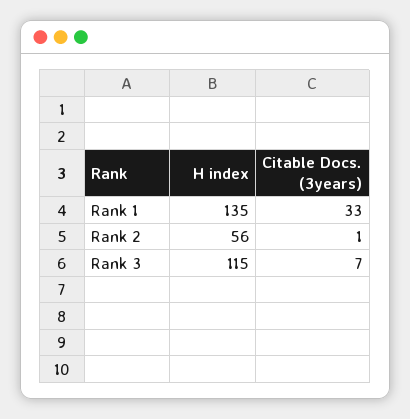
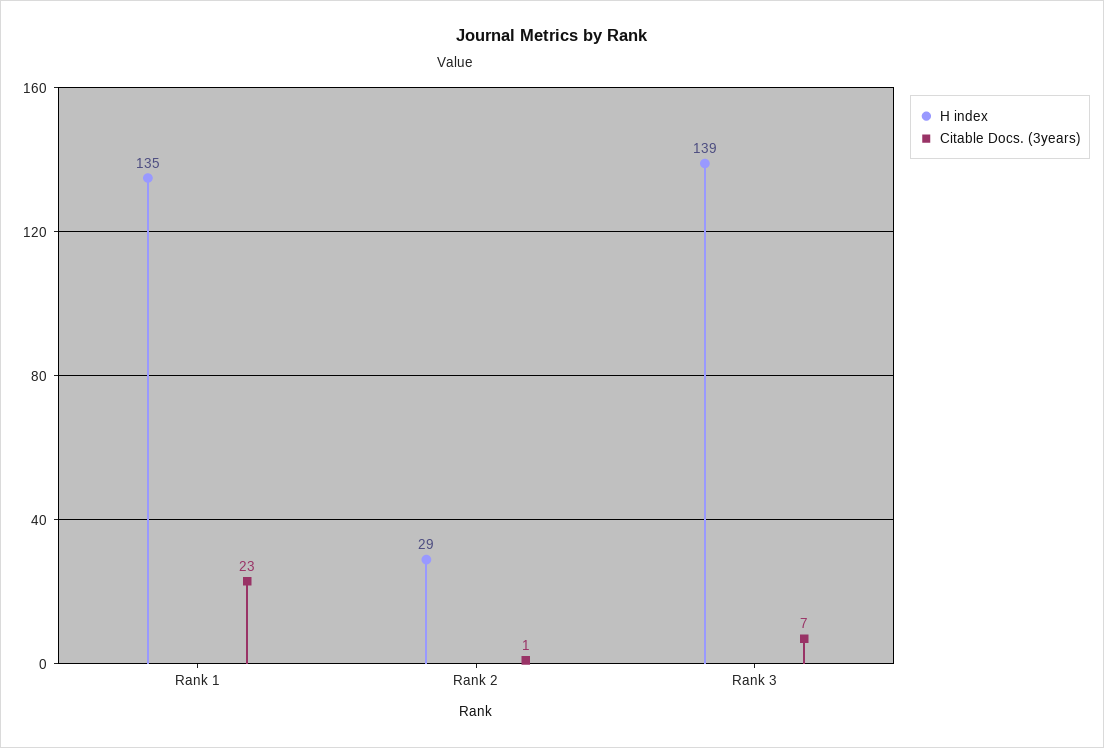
Citable Docs. (3years), Rank 1: 33 -> 23
H index, Rank 2: 56 -> 29
H index, Rank 3: 115 -> 139

